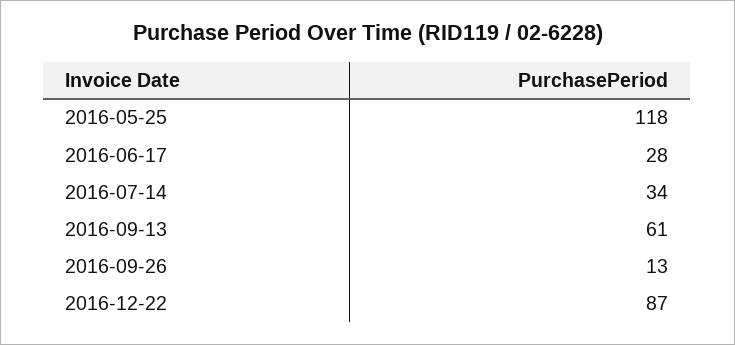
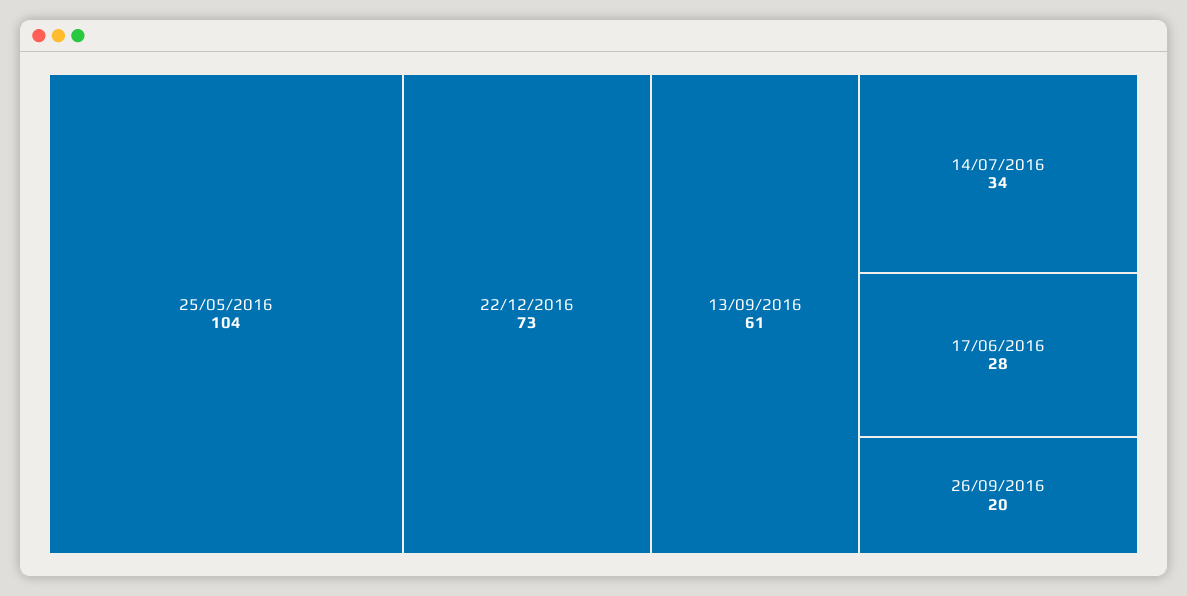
2016-05-25: 118 -> 104
2016-09-26: 13 -> 20
2016-12-22: 87 -> 73

